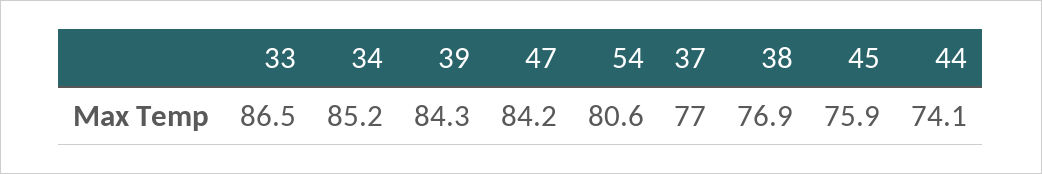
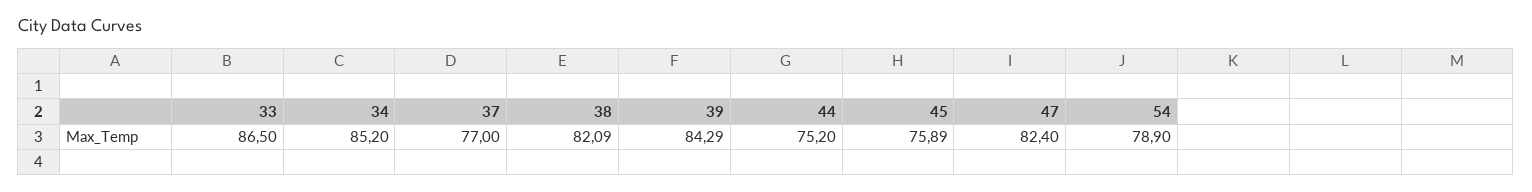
47: 84.2 -> 82.4
54: 80.6 -> 78.9
38: 76.9 -> 82.09
44: 74.1 -> 75.2

